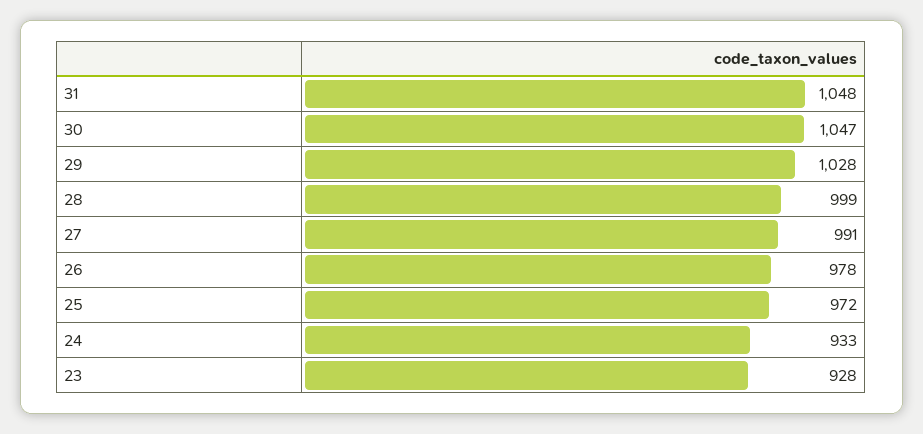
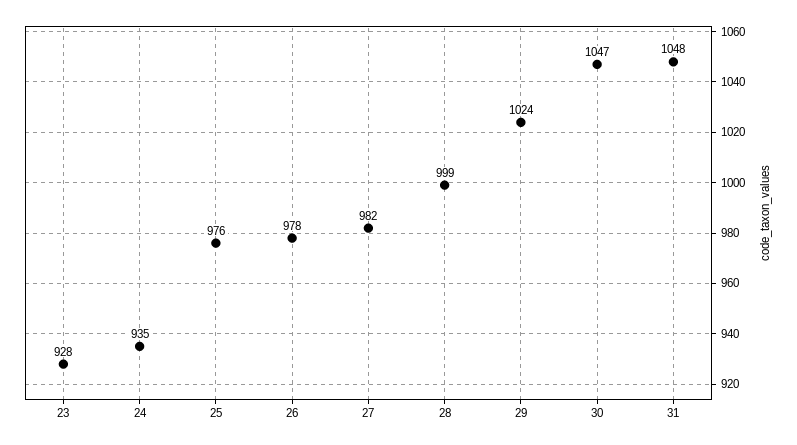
29: 1028 -> 1024
27: 991 -> 982
25: 972 -> 976
24: 933 -> 935

